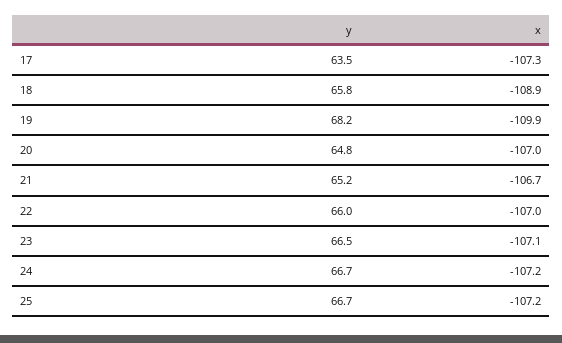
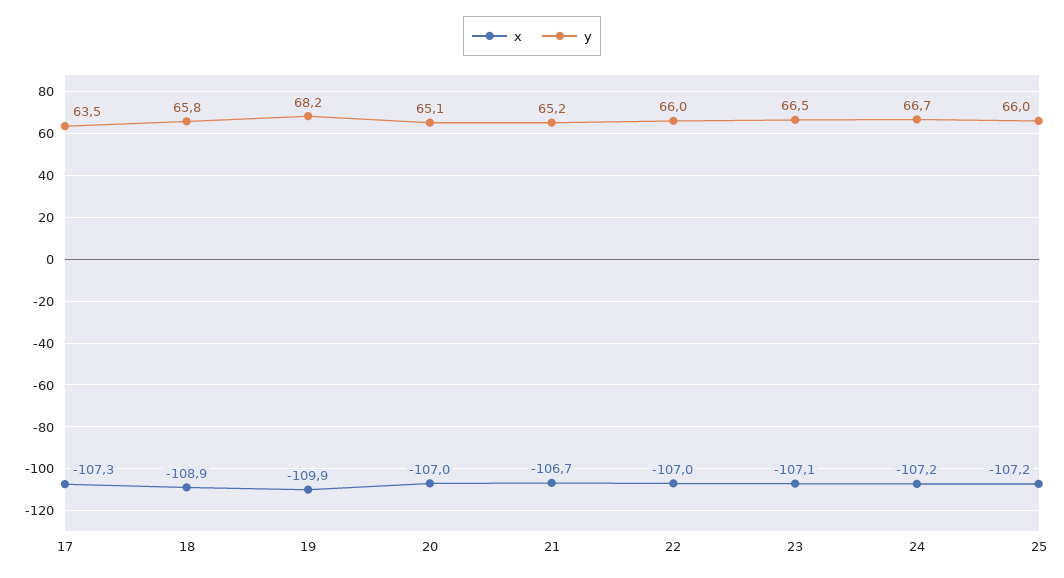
y, 20: 64.8 -> 65.1
y, 25: 66.7 -> 66

